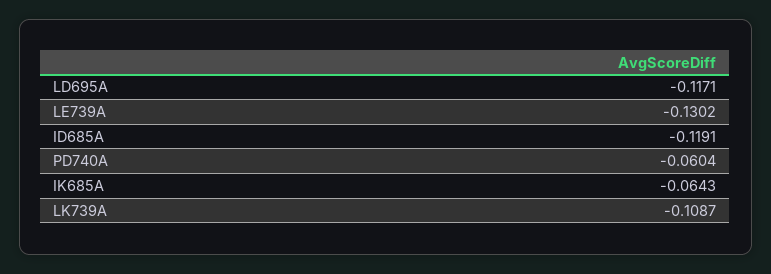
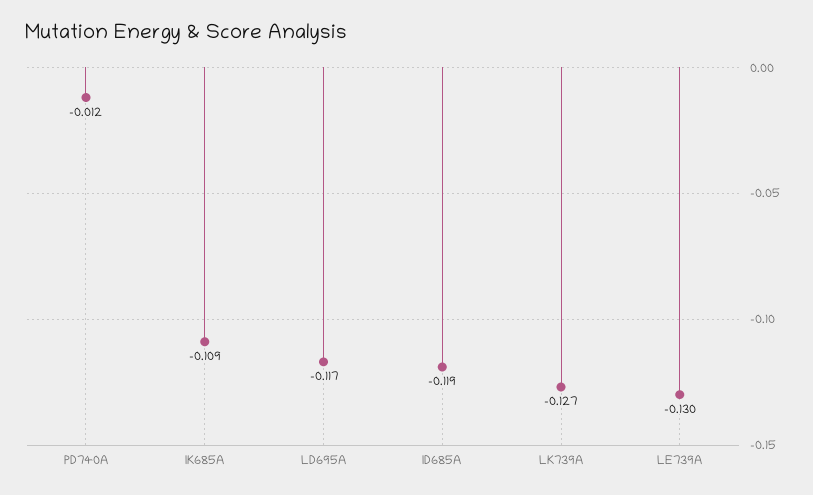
PD740A: -0.0604 -> -0.012
IK685A: -0.0643 -> -0.109
LK739A: -0.1087 -> -0.127

